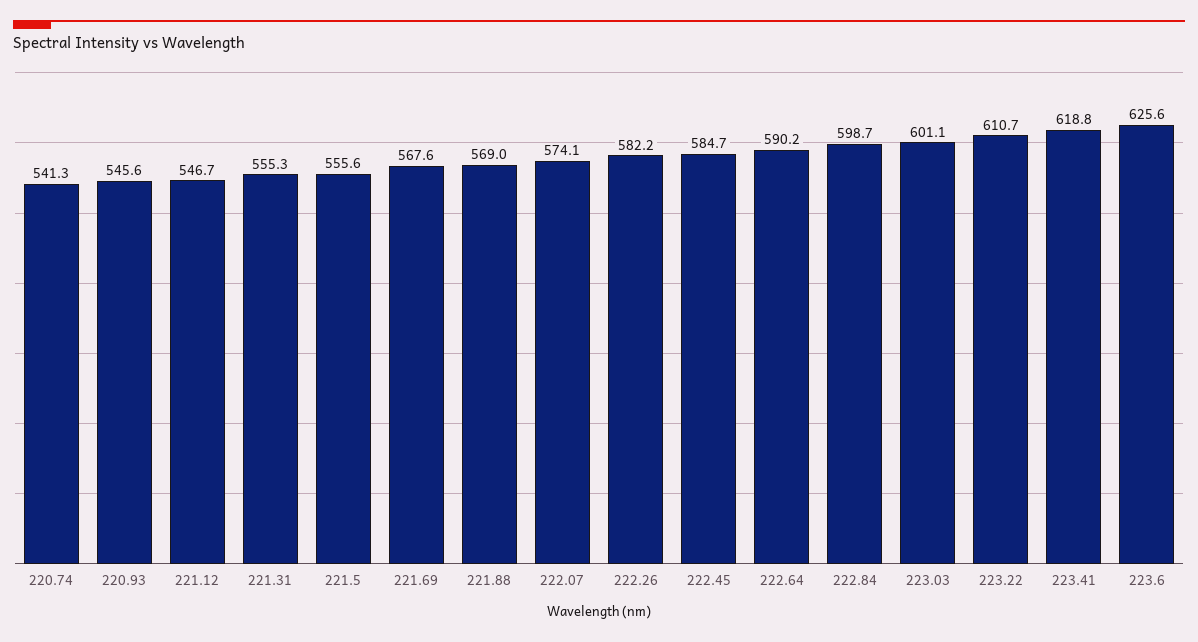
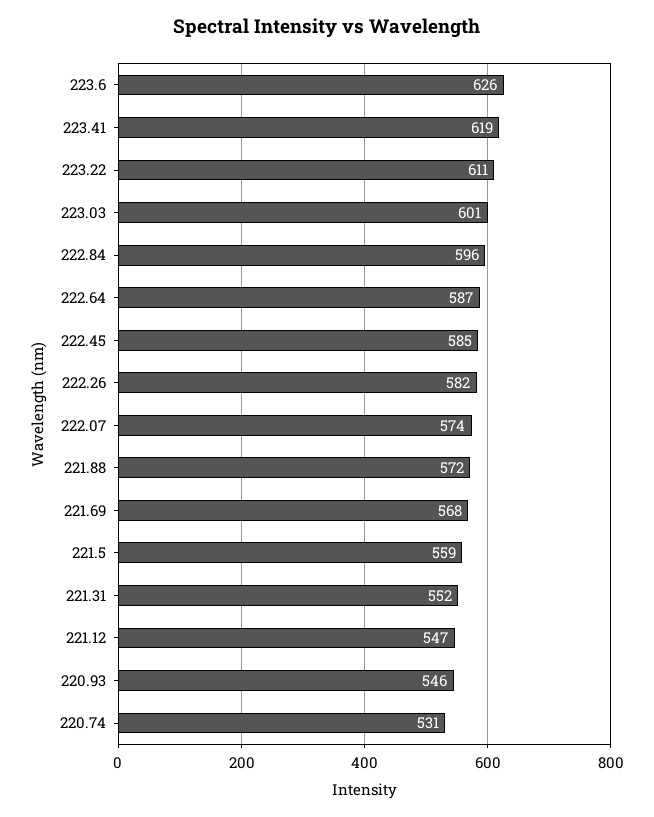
220.74: 541.3 -> 531
221.31: 555.3 -> 552
221.5: 555.6 -> 559
221.88: 569 -> 572
222.64: 590.2 -> 587
222.84: 598.7 -> 596

